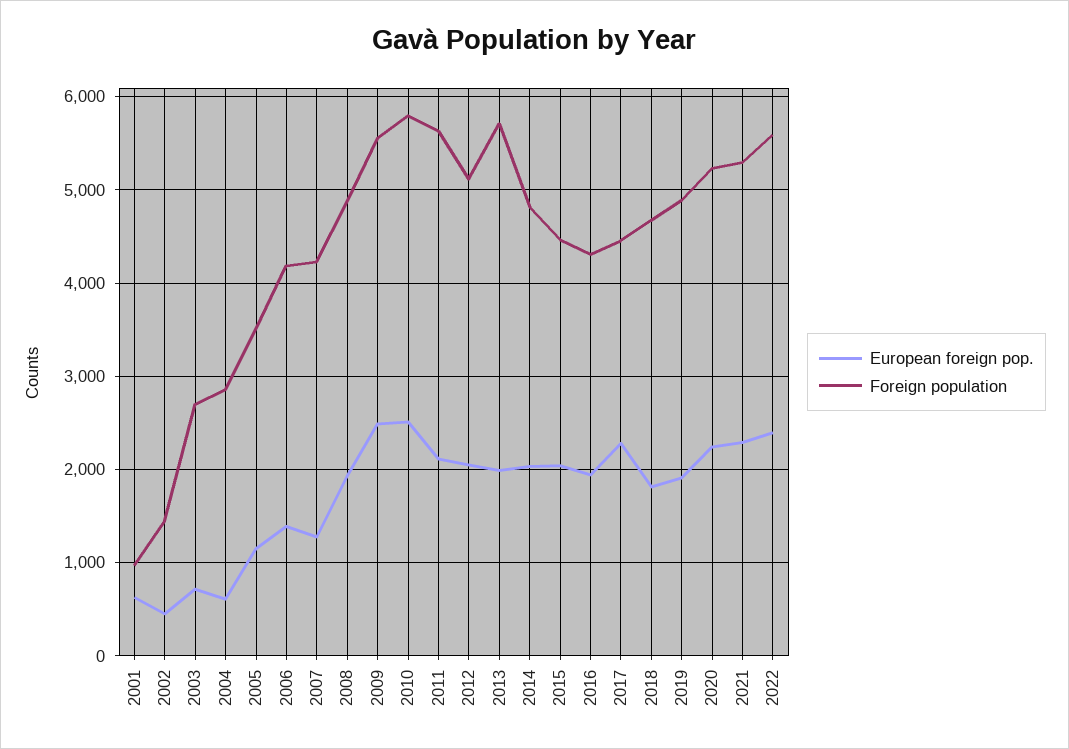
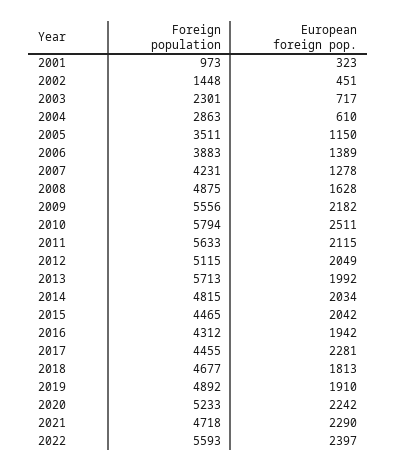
European foreign pop., 2001: 600 -> 323
Foreign population, 2003: 2700 -> 2301
Foreign population, 2006: 4200 -> 3883
European foreign pop., 2008: 1900 -> 1628
European foreign pop., 2009: 2500 -> 2182
Foreign population, 2021: 5300 -> 4718

